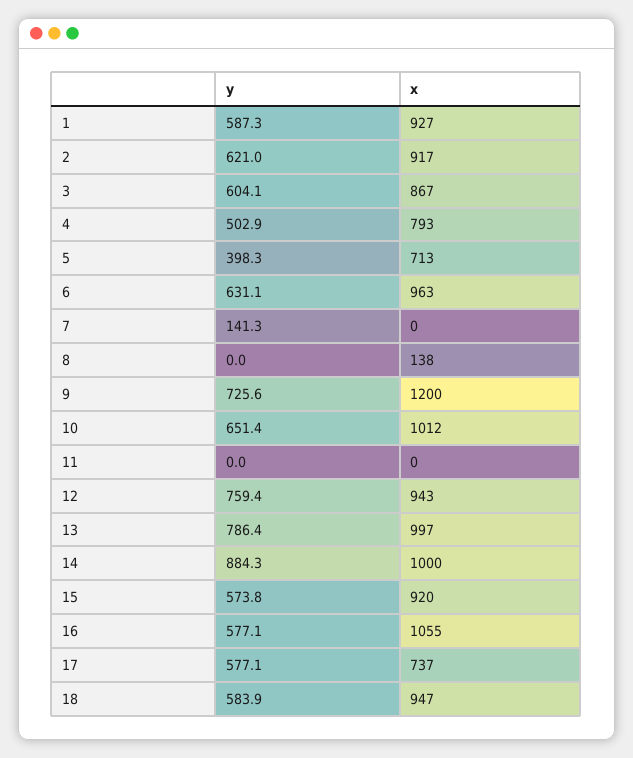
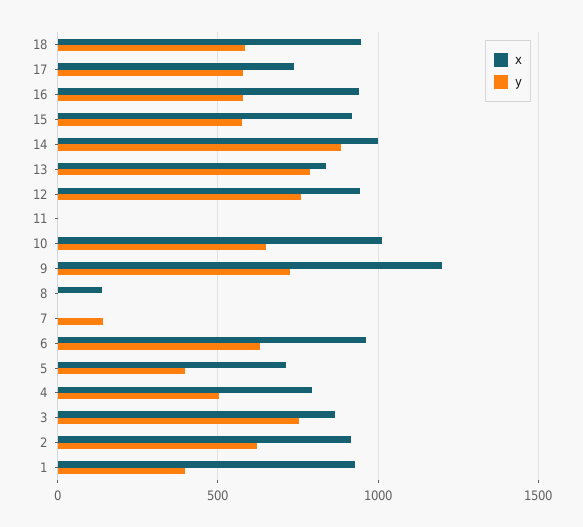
y, 1: 587.3 -> 400
y, 3: 604.1 -> 750
x, 13: 997 -> 850
x, 16: 1055 -> 950

